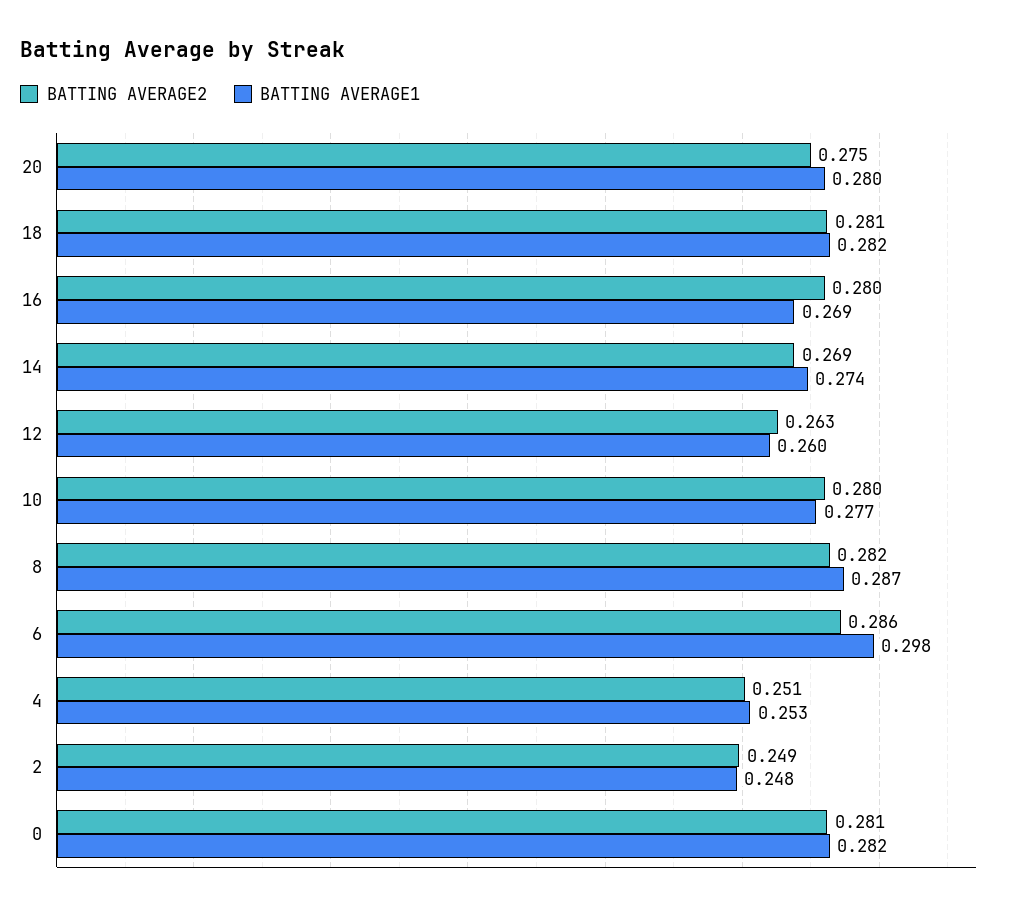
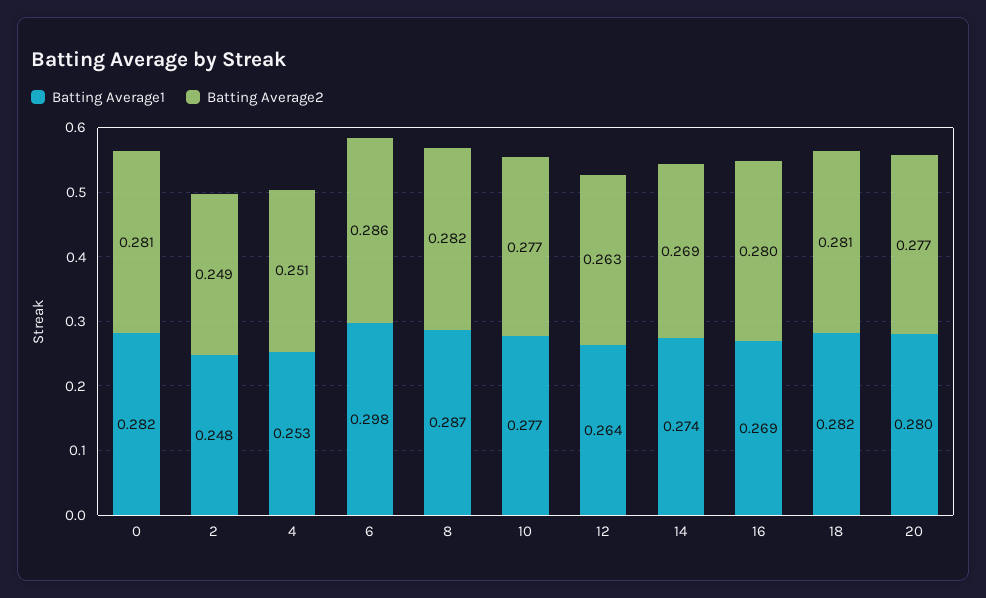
BATTING AVERAGE2, 20: 0.275 -> 0.277
BATTING AVERAGE1, 12: 0.26 -> 0.264
BATTING AVERAGE2, 10: 0.28 -> 0.277

